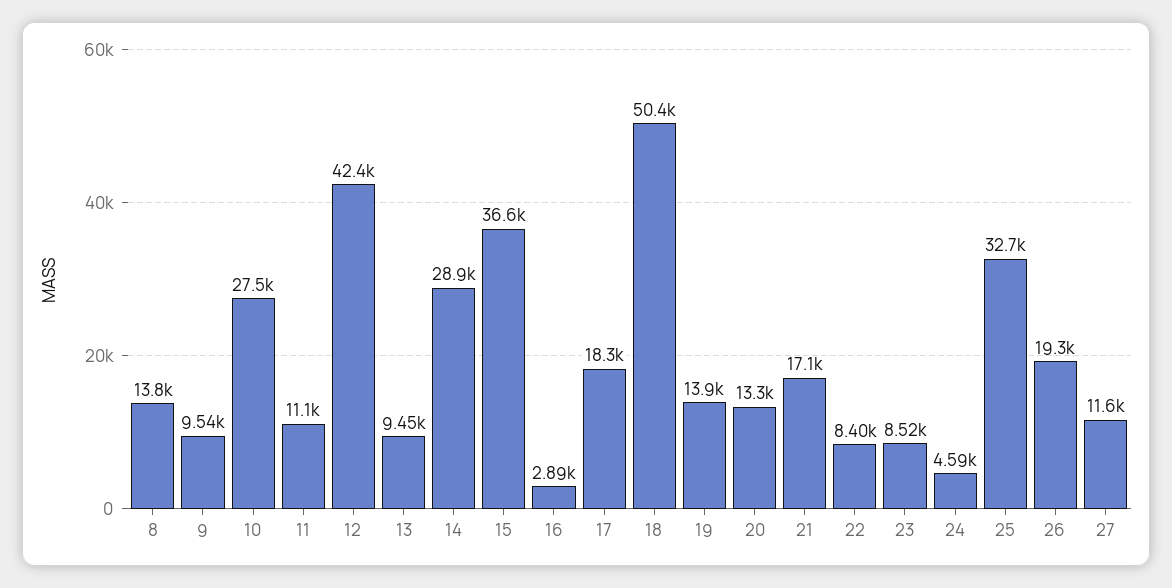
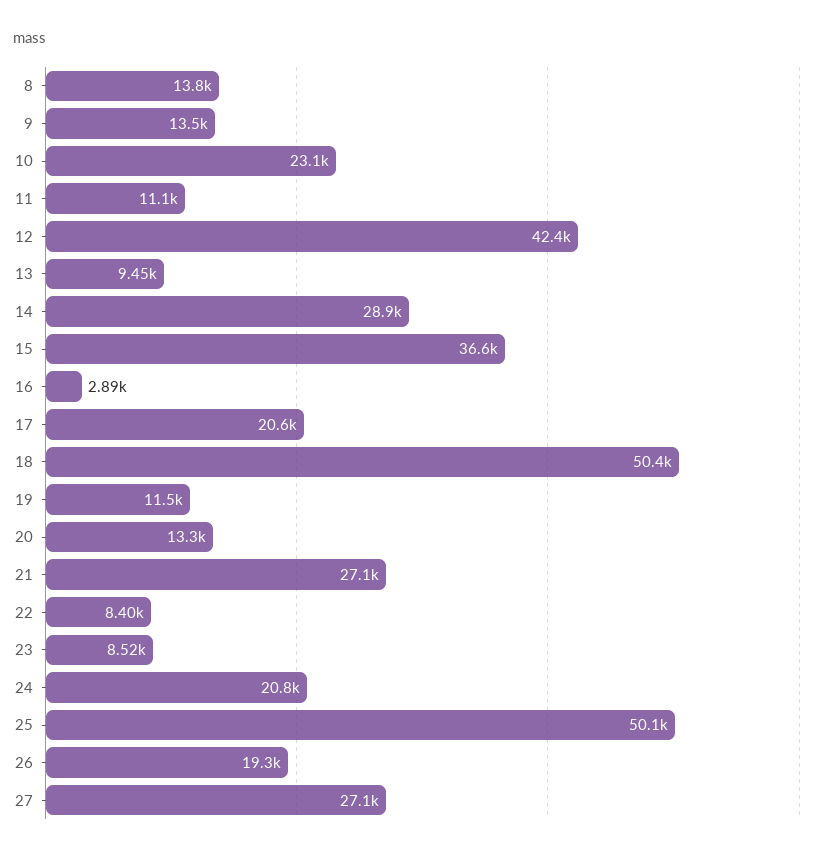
9: 9540 -> 13500
10: 27500 -> 23100
17: 18300 -> 20600
19: 13900 -> 11500
21: 17100 -> 27100
24: 4590 -> 20800
25: 32700 -> 50100
27: 11600 -> 27100

